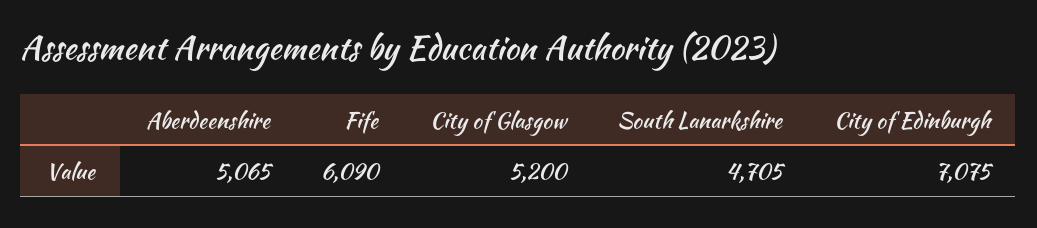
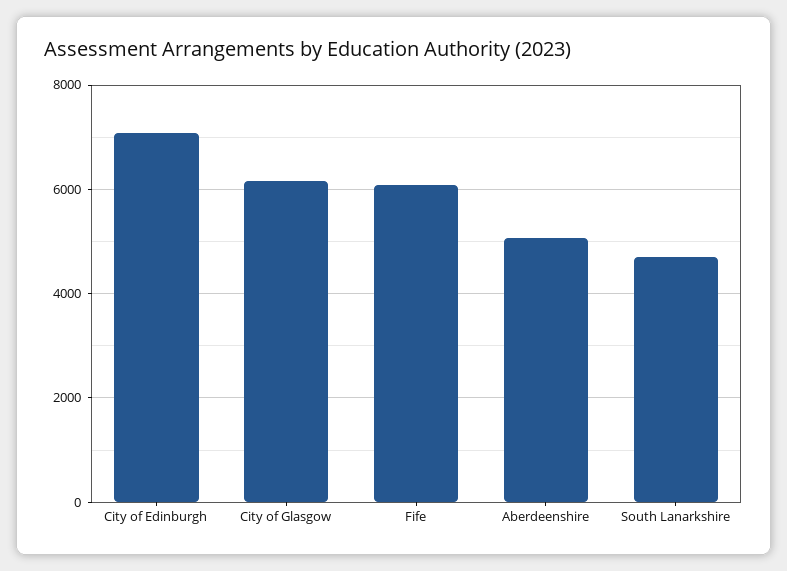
City of Glasgow: 5200 -> 6200

